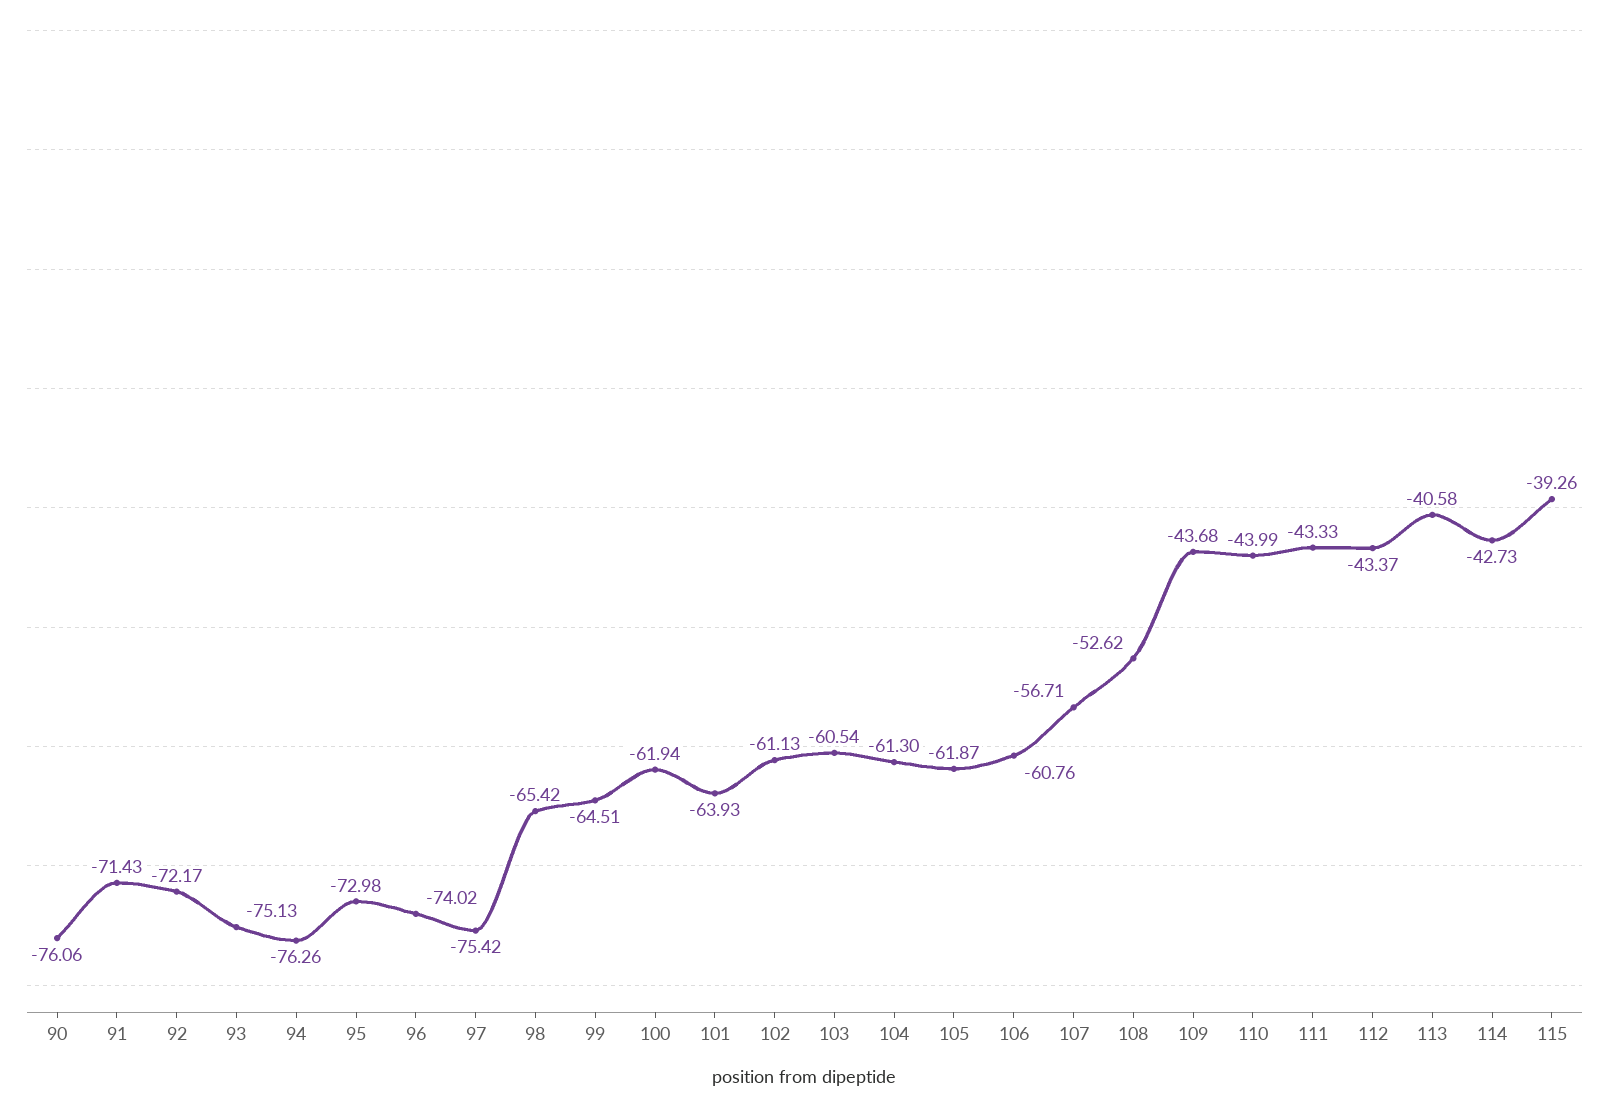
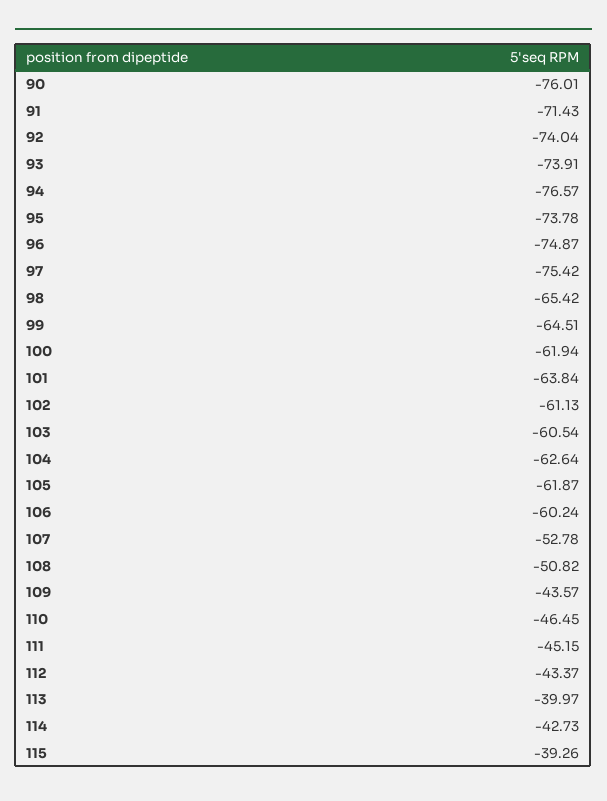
90: -76.06 -> -76.01
92: -72.17 -> -74.04
93: -75.13 -> -73.91
94: -76.26 -> -76.57
95: -72.98 -> -73.78
96: -74.02 -> -74.87
101: -63.93 -> -63.84
104: -61.3 -> -62.64
106: -60.76 -> -60.24
107: -56.71 -> -52.78
108: -52.62 -> -50.82
109: -43.68 -> -43.57
110: -43.99 -> -46.45
111: -43.33 -> -45.15
113: -40.58 -> -39.97

